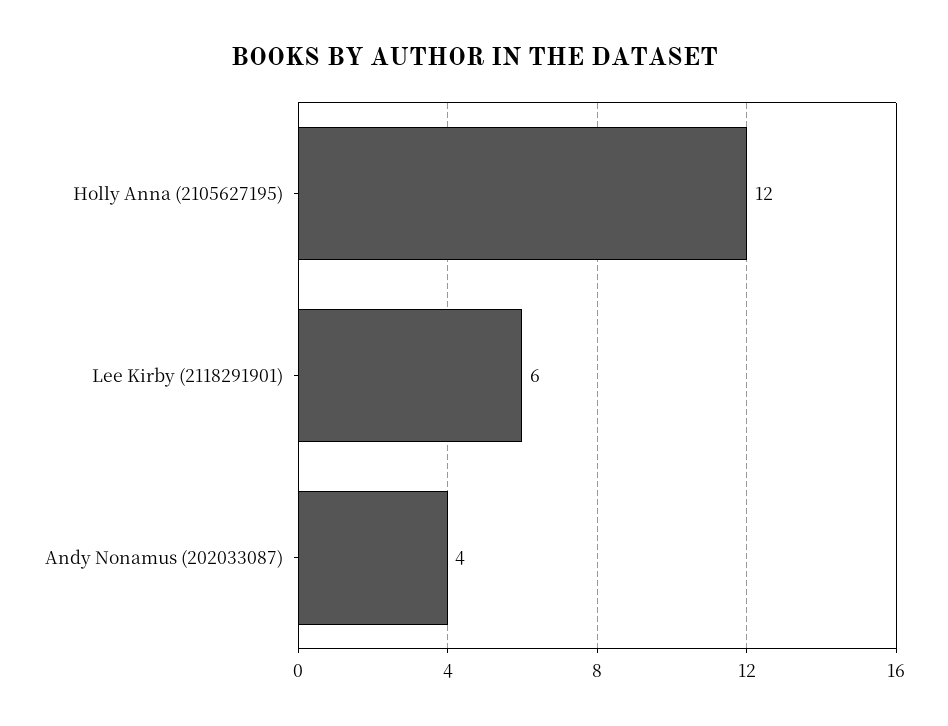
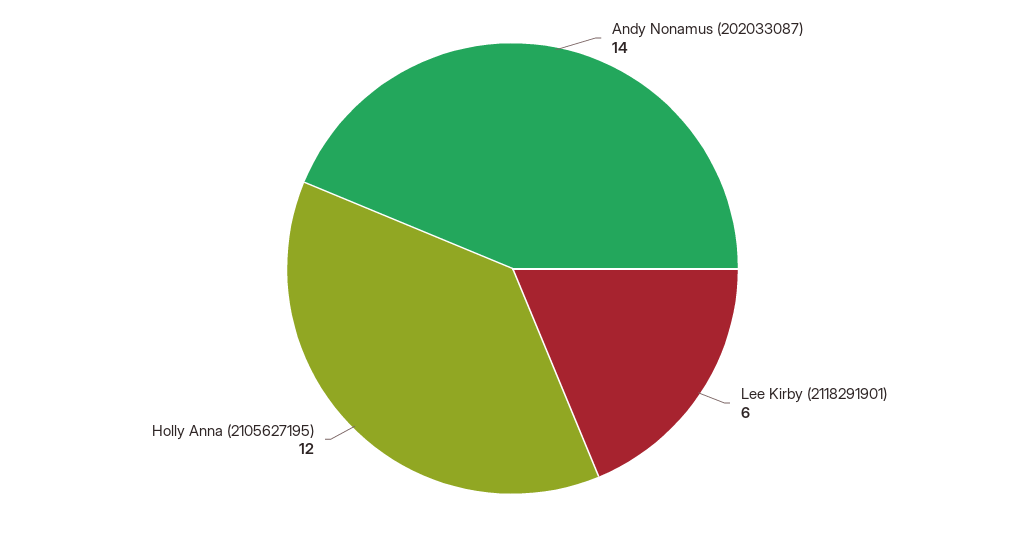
Andy Nonamus (202033087): 4 -> 14

